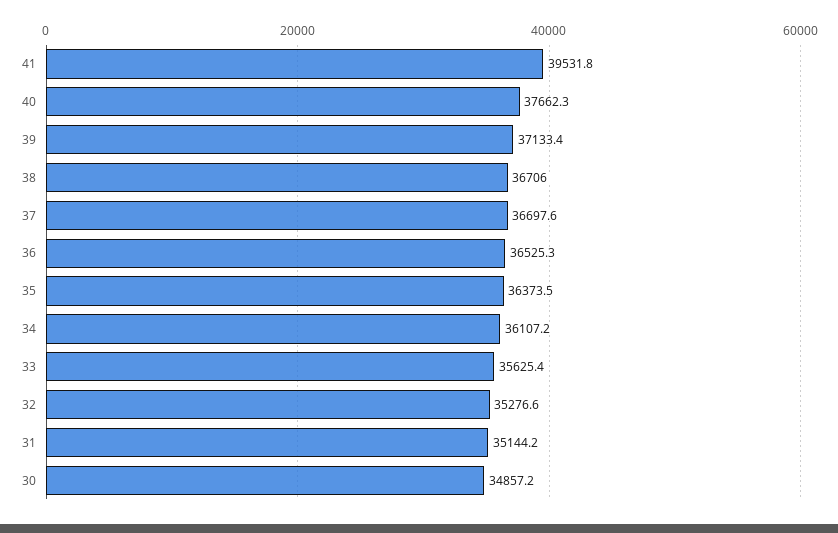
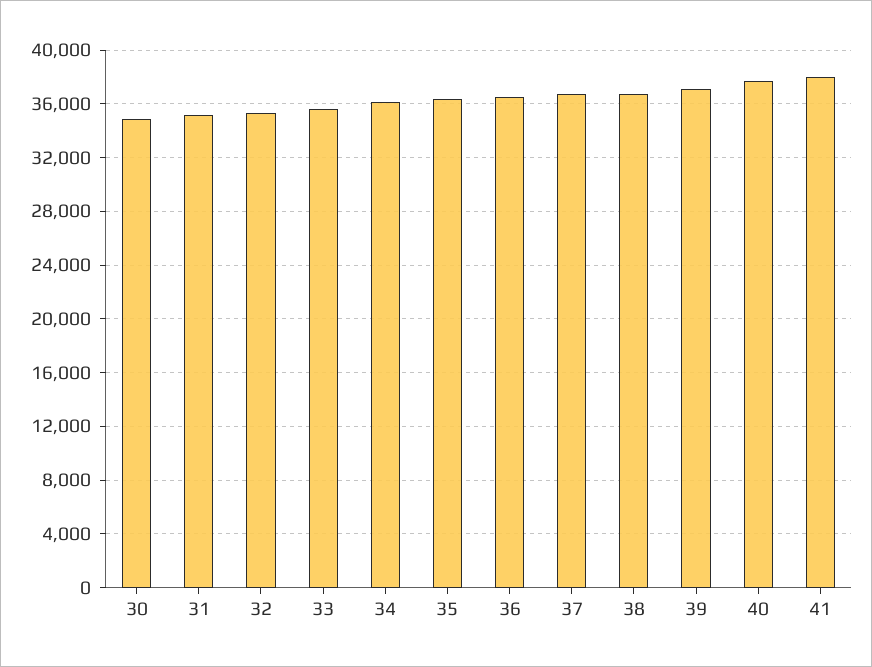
41: 39531.8 -> 38000

